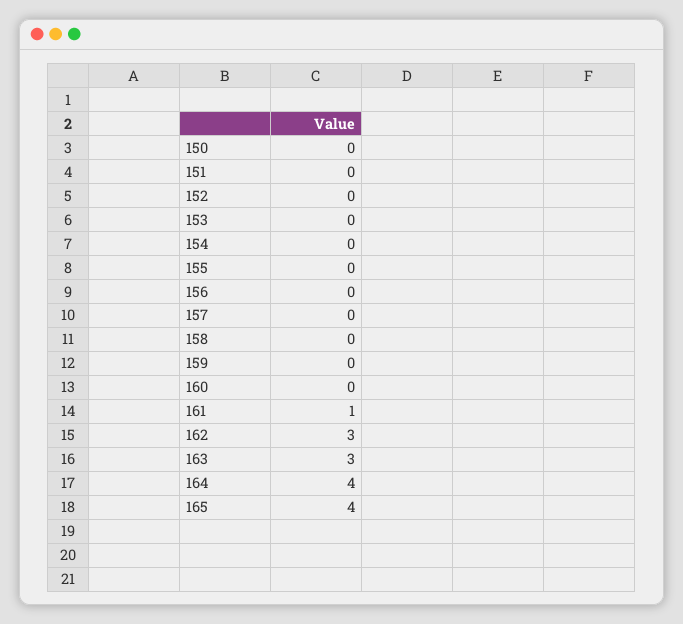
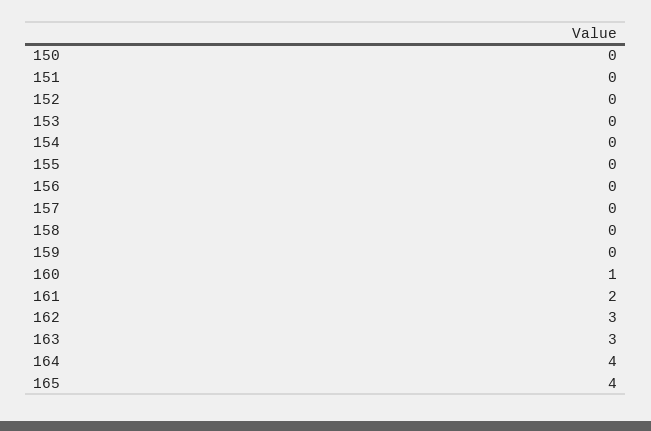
160: 0 -> 1
161: 1 -> 2

